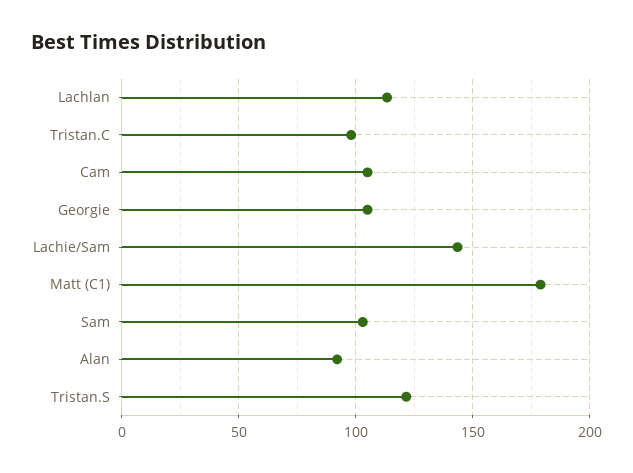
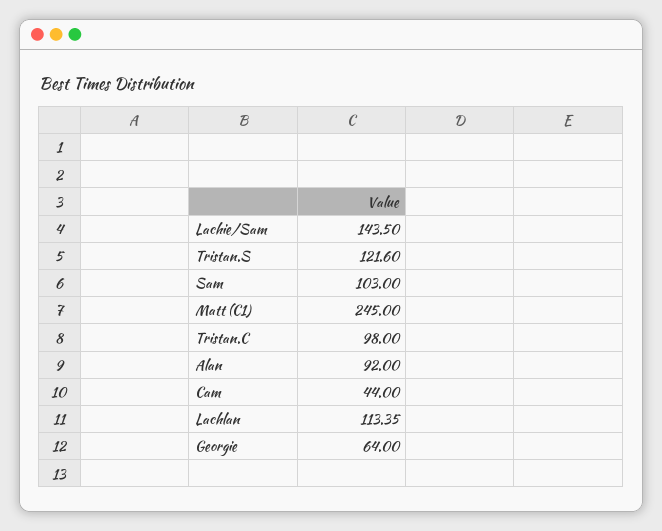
Cam: 105 -> 44
Georgie: 105 -> 64
Matt (C1): 180 -> 245

